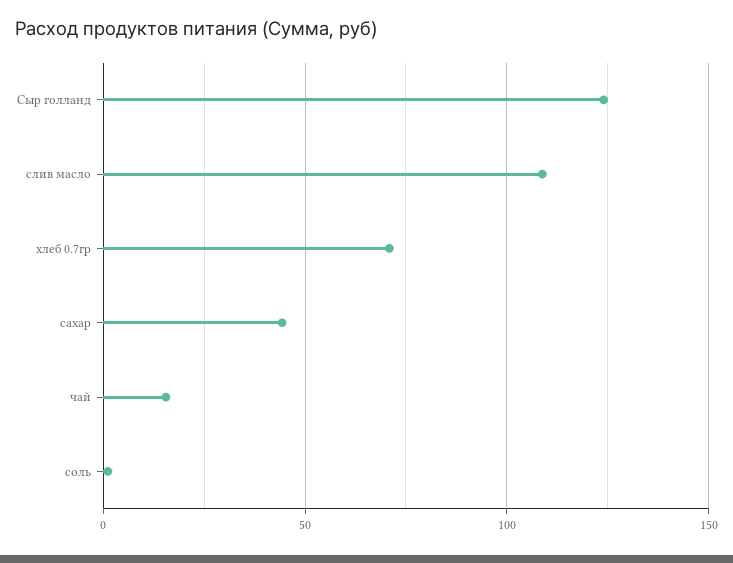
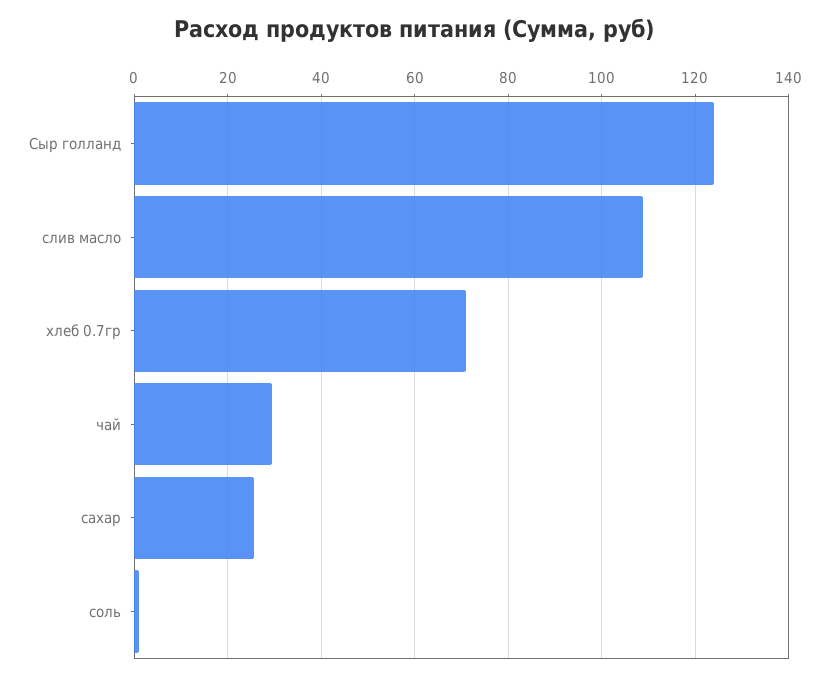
сахар: 45 -> 26
чай: 15 -> 30

